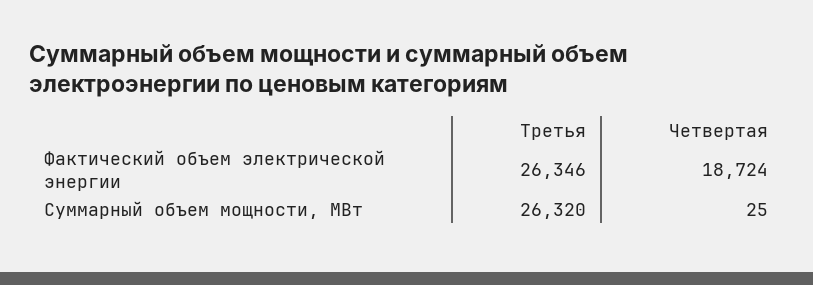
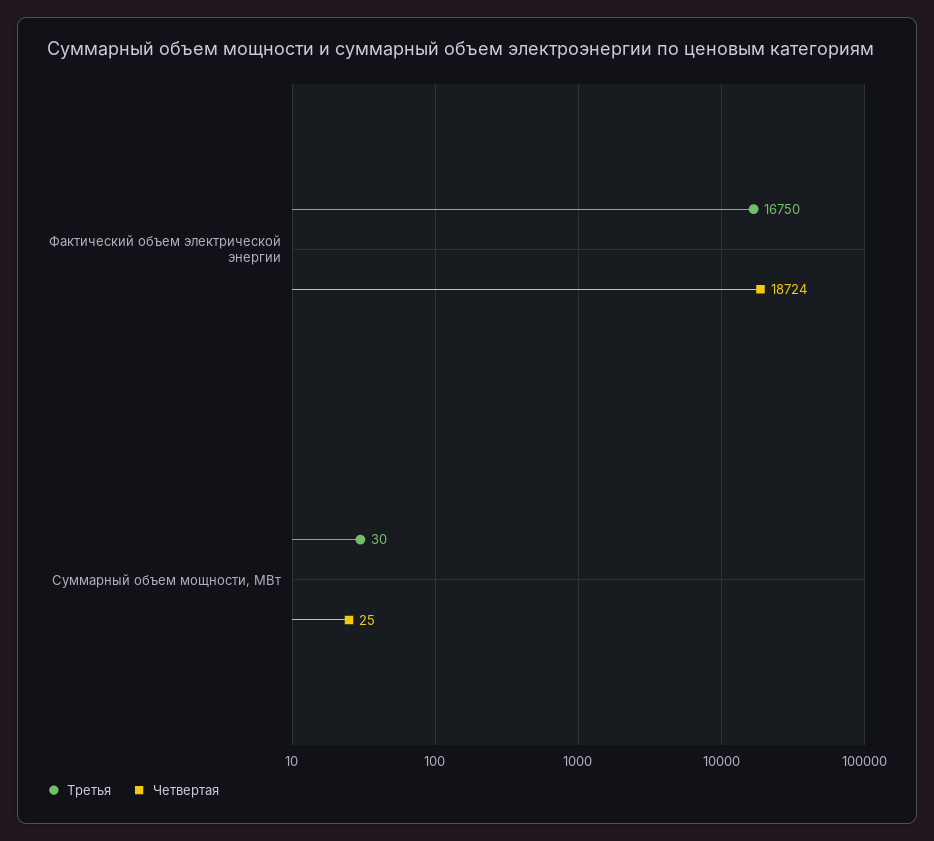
Третья, Фактический объем электрической энергии: 26346 -> 16750
Третья, Суммарный объем мощности, МВт: 26320 -> 30

